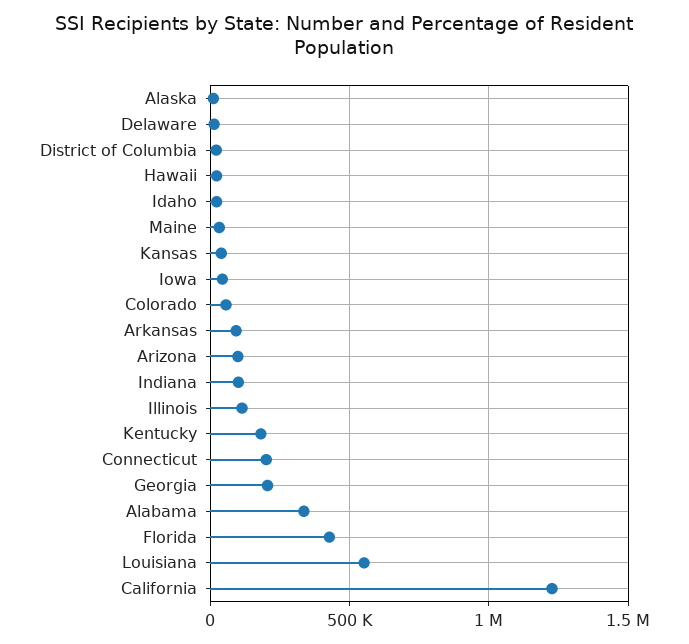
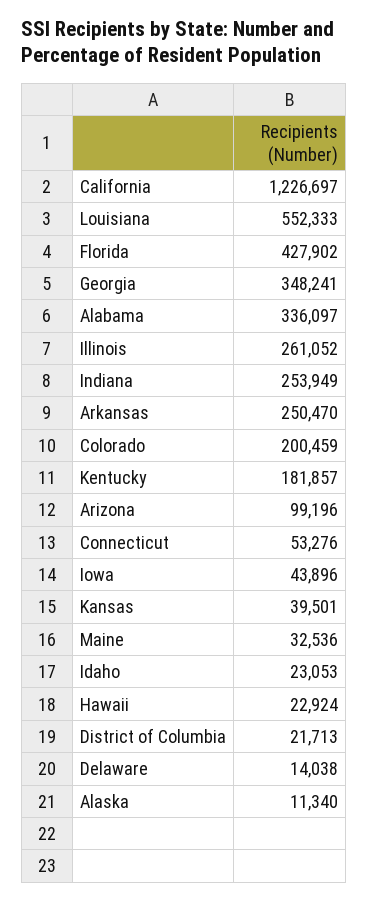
Colorado: 50000 -> 200459
Arkansas: 100000 -> 250470
Indiana: 100000 -> 253949
Illinois: 100000 -> 261052
Connecticut: 200000 -> 53276
Georgia: 200000 -> 348241

